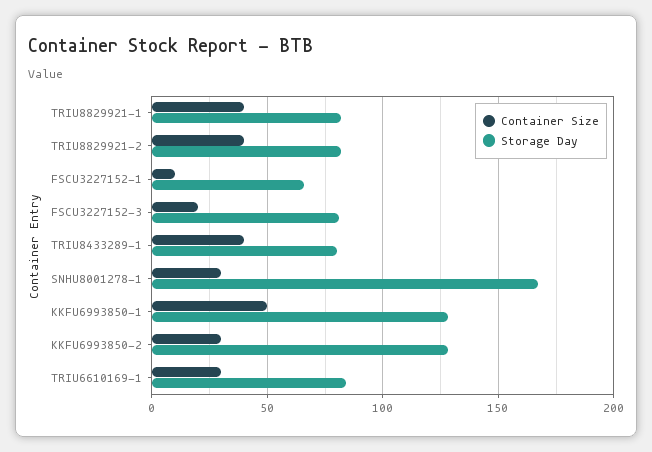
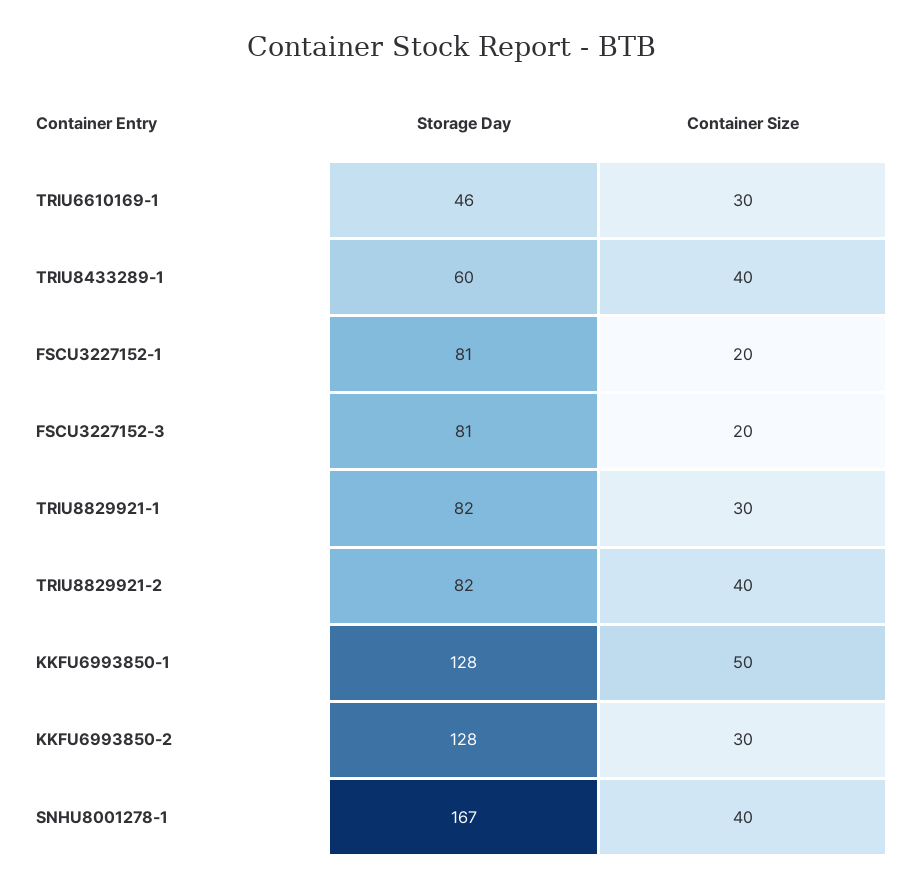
Container Size, TRIU8829921-1: 40 -> 30
Container Size, FSCU3227152-1: 10 -> 20
Storage Day, FSCU3227152-1: 65 -> 81
Storage Day, TRIU8433289-1: 80 -> 60
Container Size, SNHU8001278-1: 30 -> 40
Storage Day, TRIU6610169-1: 85 -> 46

